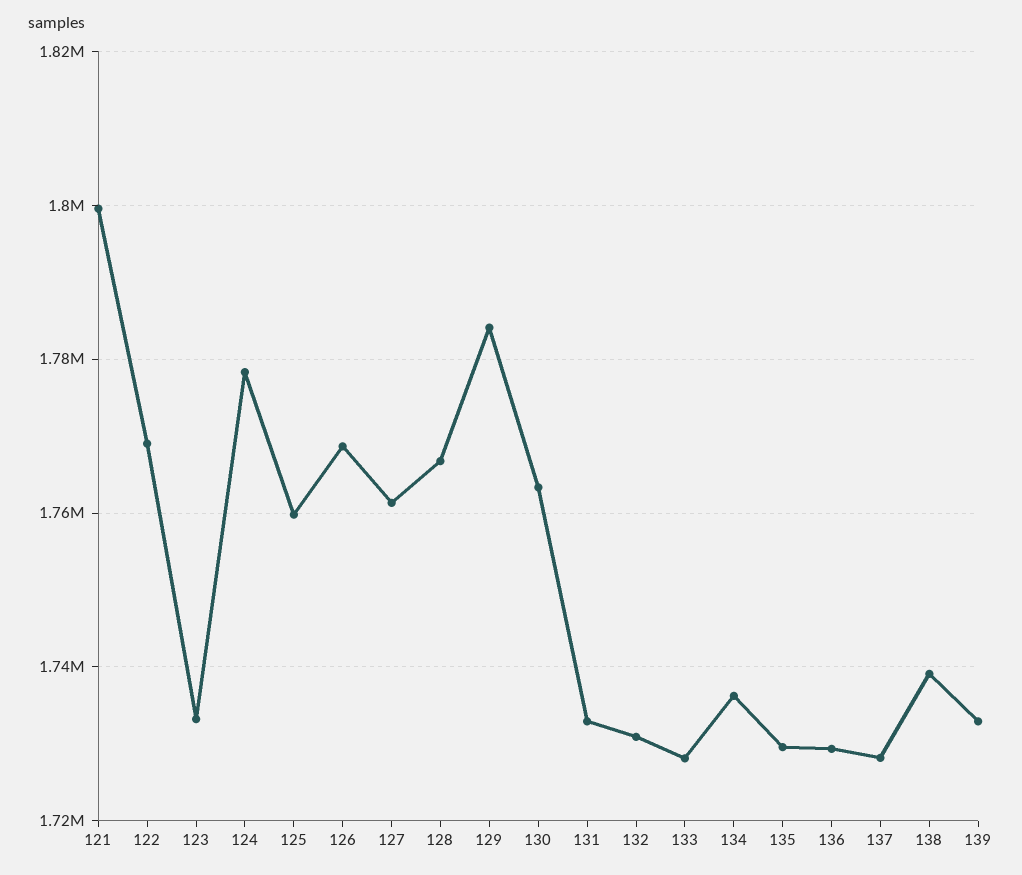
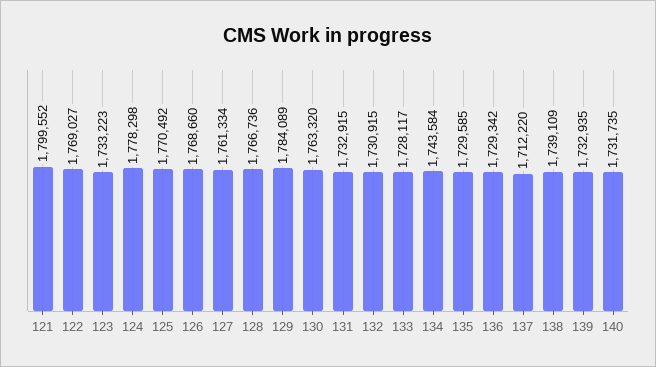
125: 1760000 -> 1770492
134: 1736000 -> 1743584
137: 1728000 -> 1712220
140: none -> 1731735

